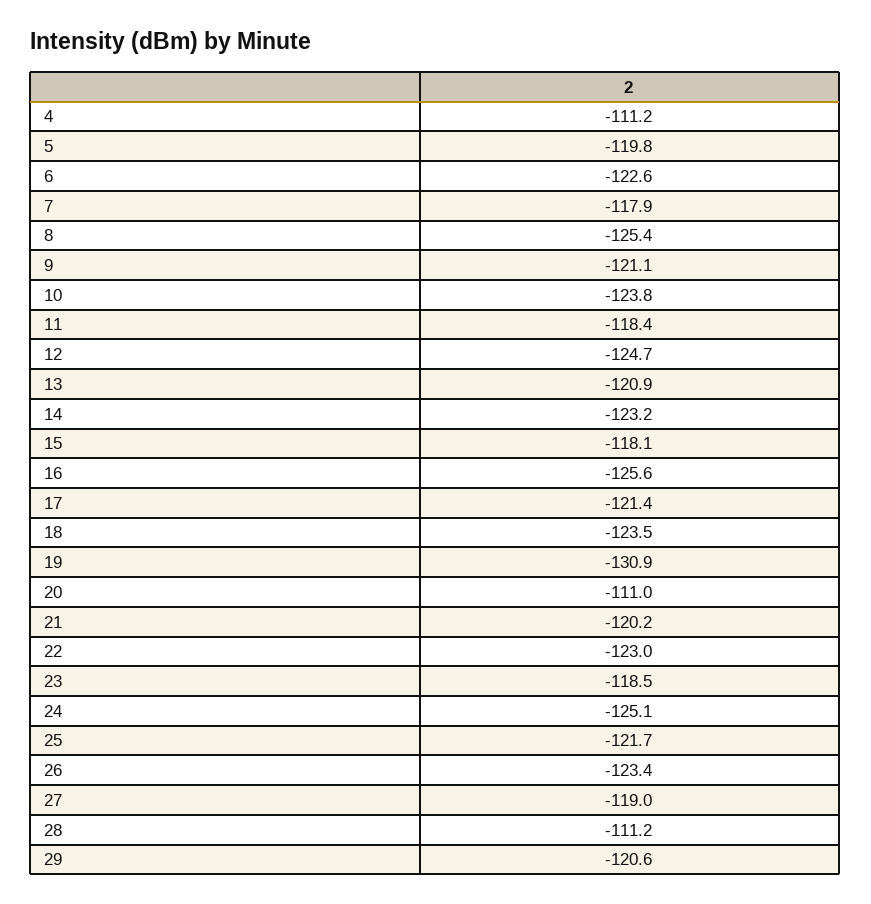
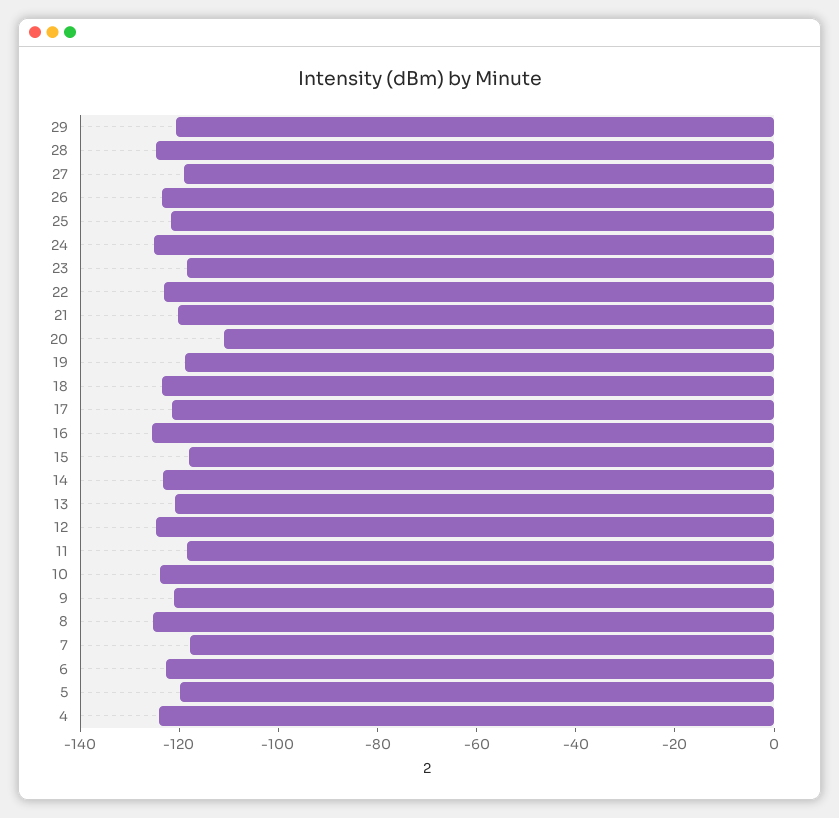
4: -111.2 -> -125
19: -130.9 -> -120
28: -111.2 -> -125

